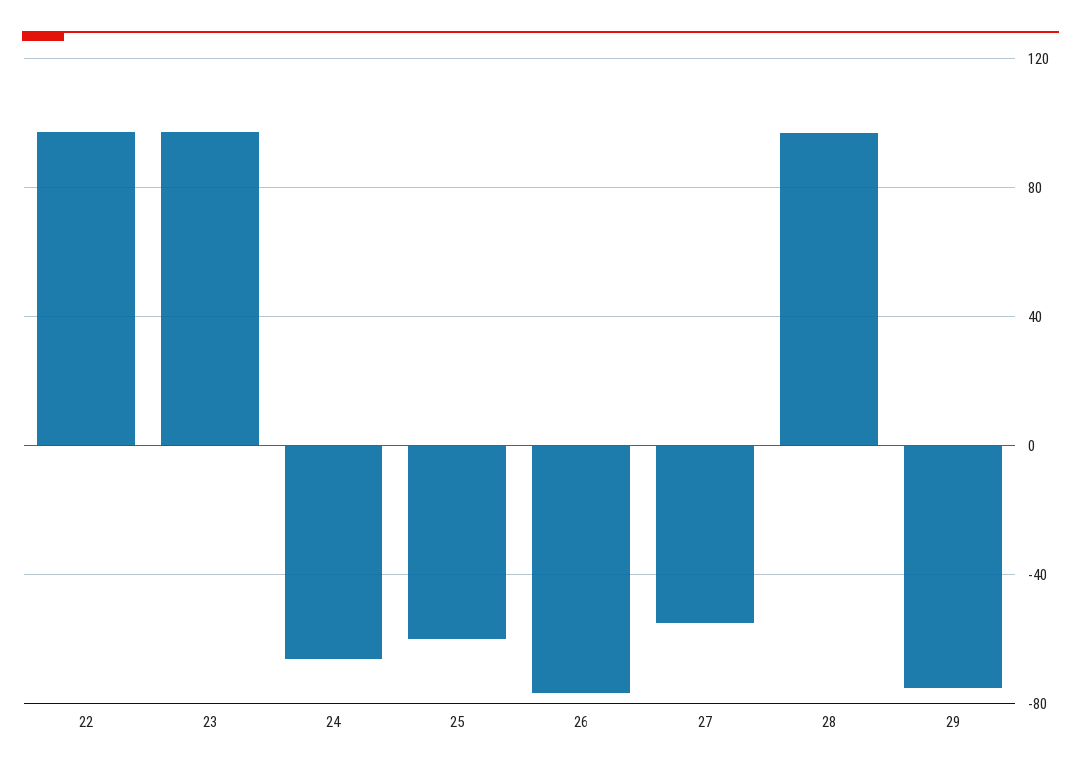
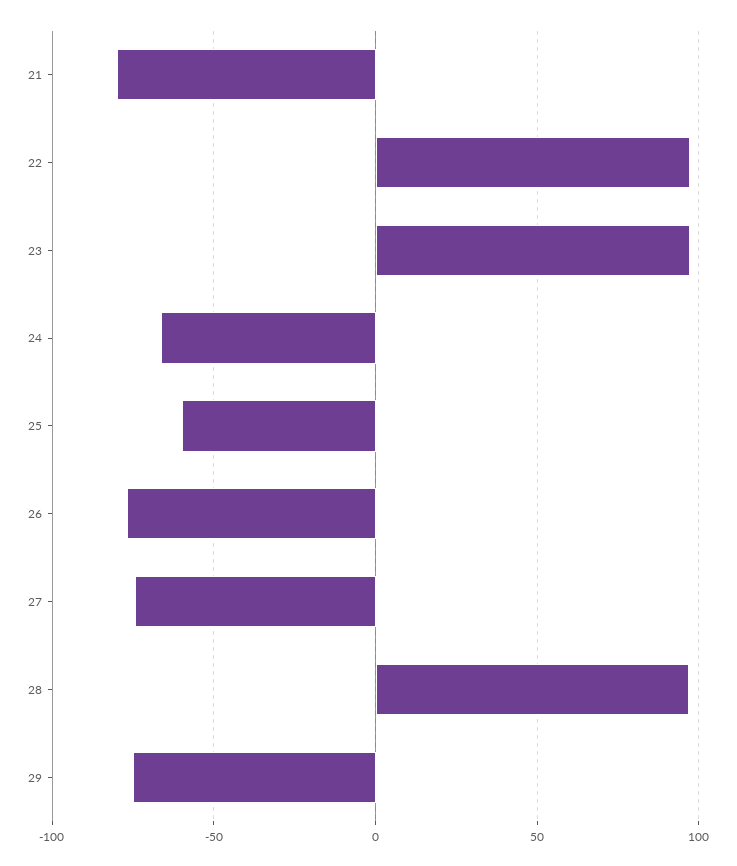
27: -55 -> -75
21: none -> -80

